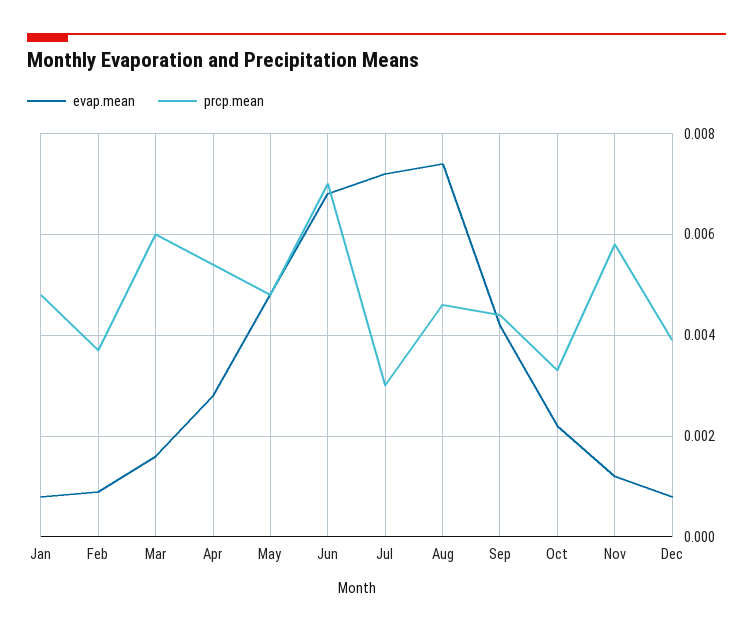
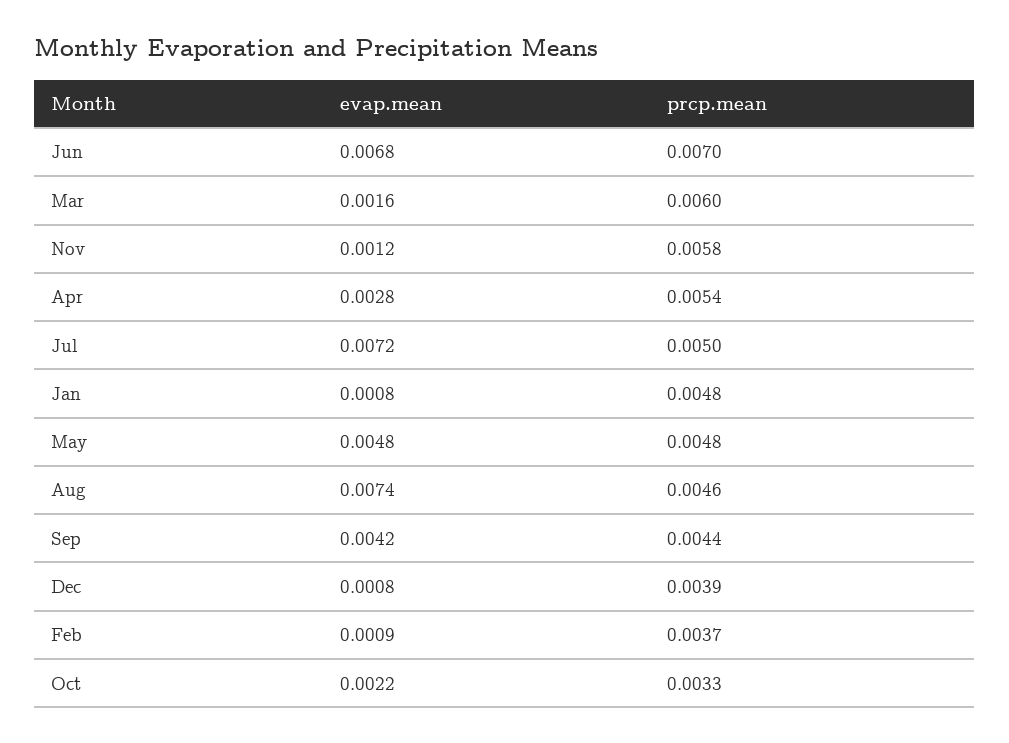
prcp.mean, Jul: 0.003 -> 0.005

